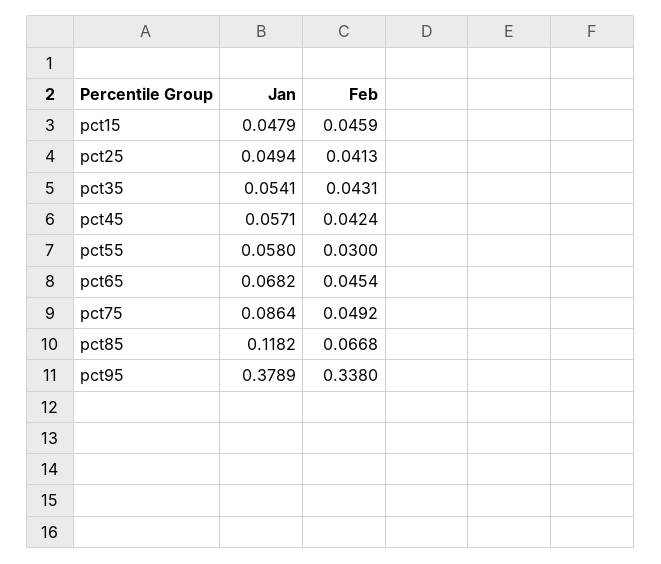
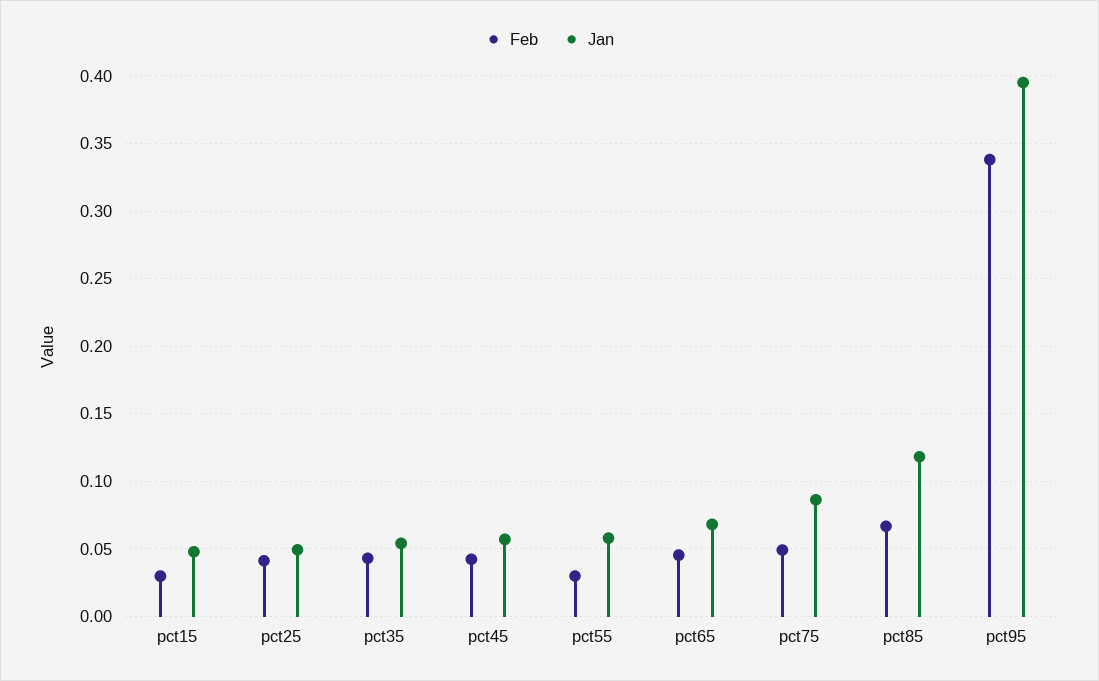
Feb, pct15: 0.0459 -> 0.03
Jan, pct95: 0.3789 -> 0.395

